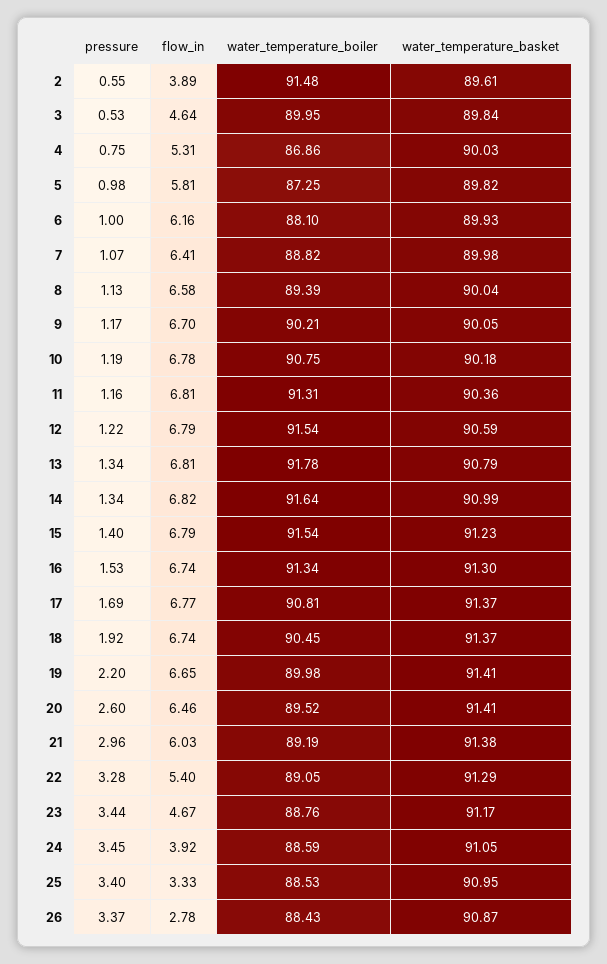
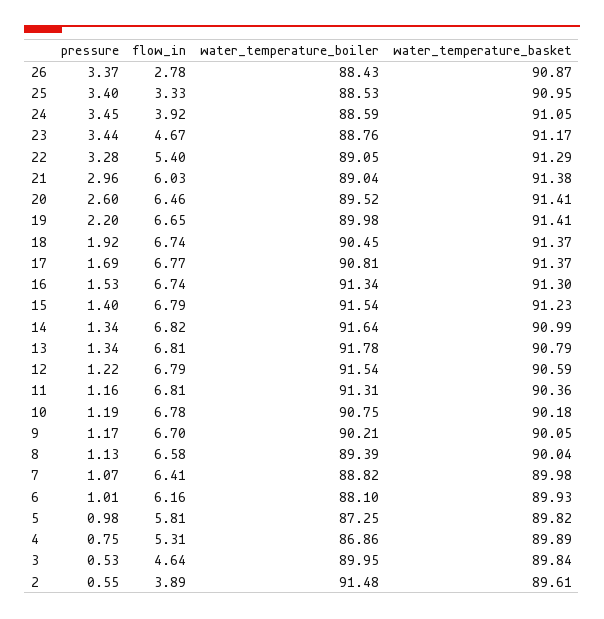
water_temperature_basket, 4: 90.03 -> 89.89
pressure, 6: 1 -> 1.01
water_temperature_boiler, 21: 89.19 -> 89.04

